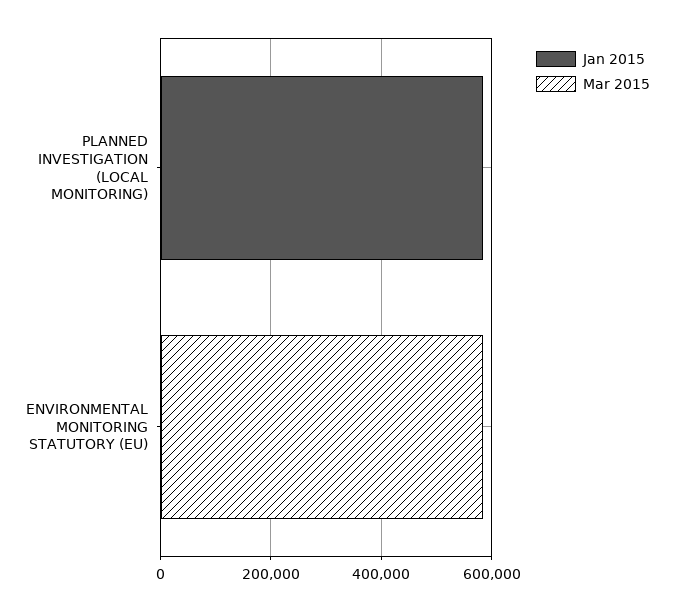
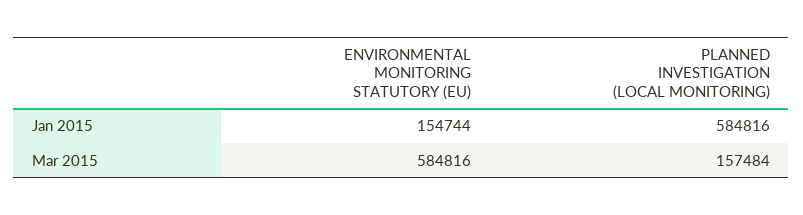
Mar 2015, PLANNED INVESTIGATION (LOCAL MONITORING): 0 -> 157484
Jan 2015, ENVIRONMENTAL MONITORING STATUTORY (EU): 0 -> 154744

